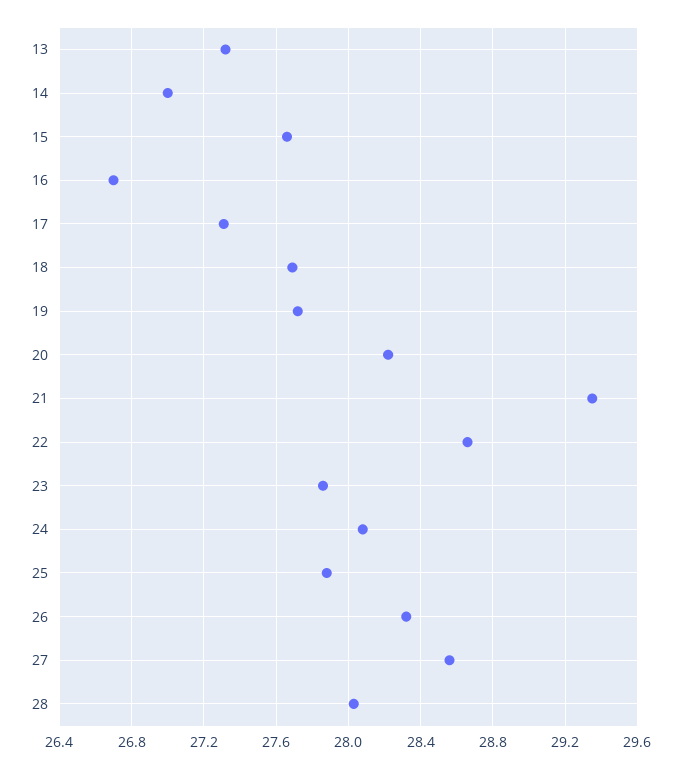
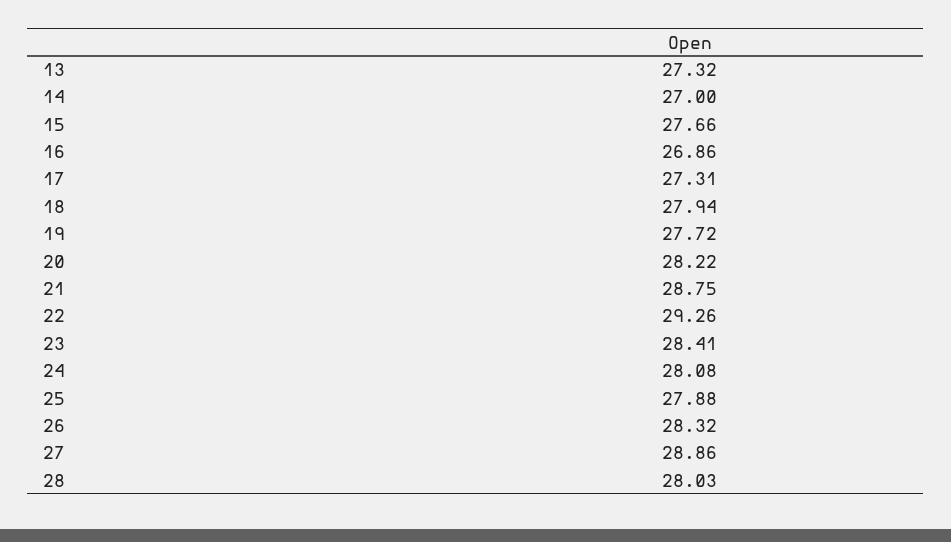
16: 26.7 -> 26.86
18: 27.7 -> 27.94
21: 29.35 -> 28.75
22: 28.65 -> 29.26
23: 27.85 -> 28.41
27: 28.55 -> 28.86

